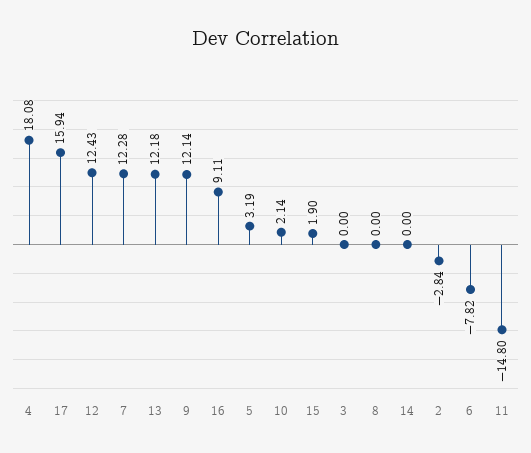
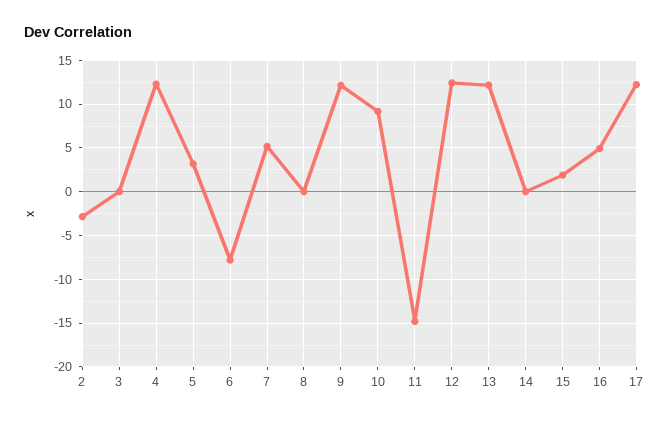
4: 18.08 -> 12
17: 15.94 -> 12
7: 12.28 -> 5
16: 9.11 -> 5
10: 2.14 -> 9

